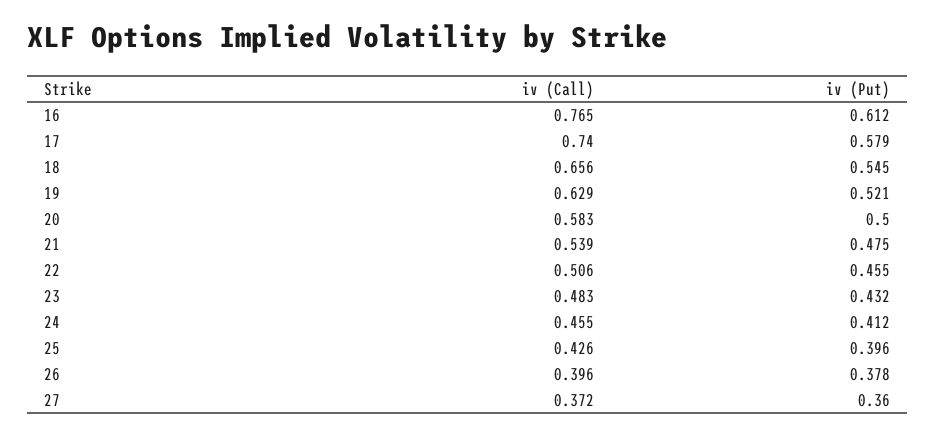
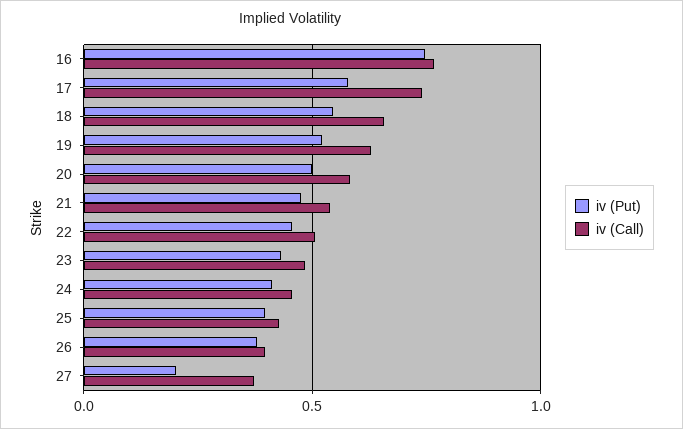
iv (Put), 16: 0.612 -> 0.75
iv (Put), 27: 0.36 -> 0.2

